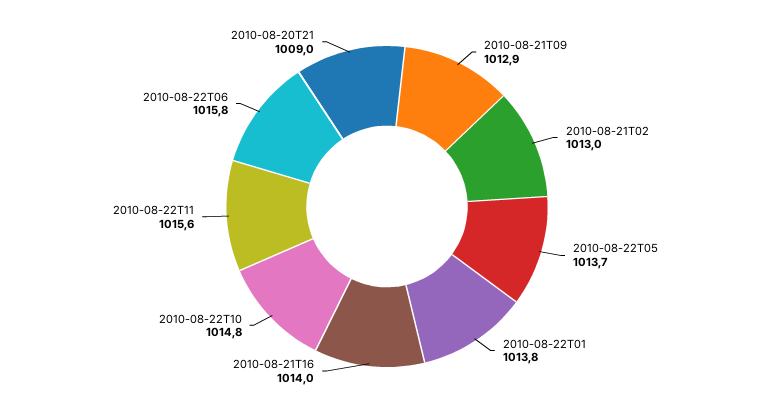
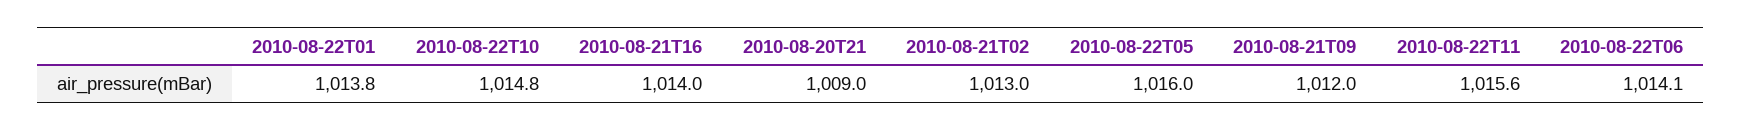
2010-08-21T09: 1012.9 -> 1012
2010-08-22T05: 1013.7 -> 1016
2010-08-22T06: 1015.8 -> 1014.1

